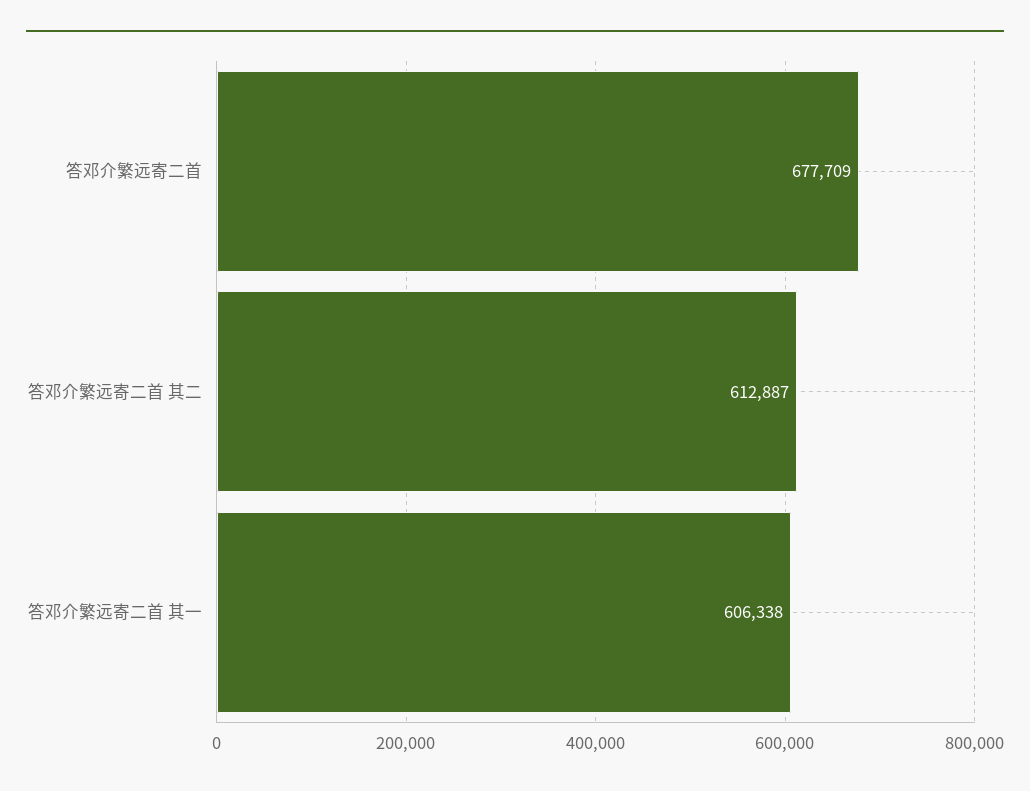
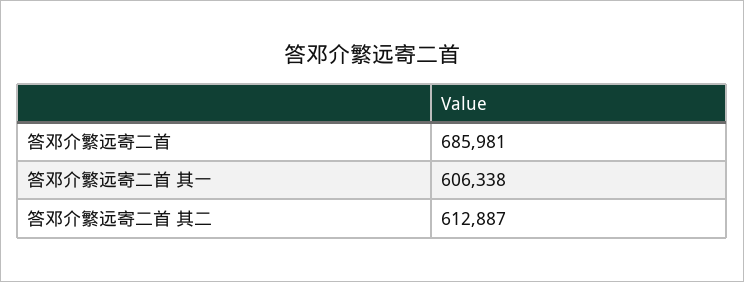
答邓介繁远寄二首: 677709 -> 685981

